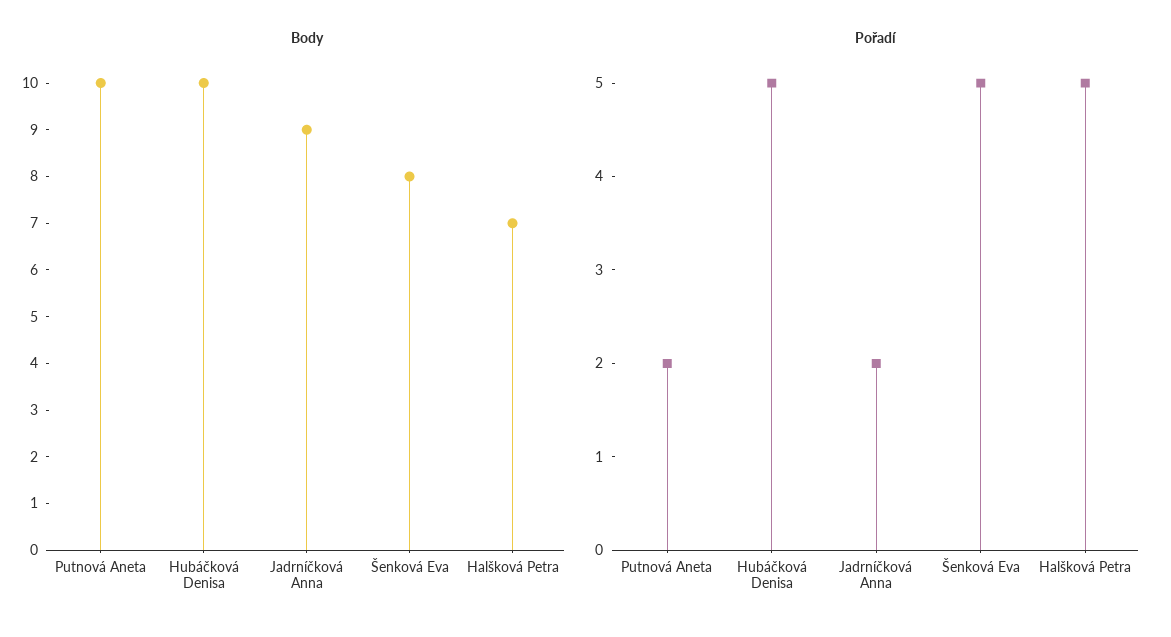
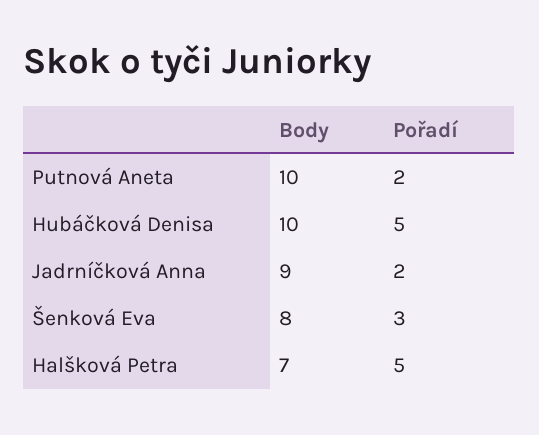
Pořadí, Šenková Eva: 5 -> 3

